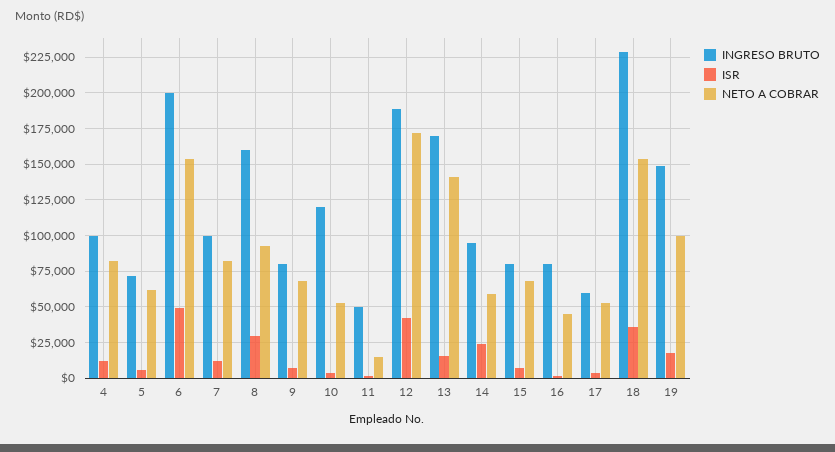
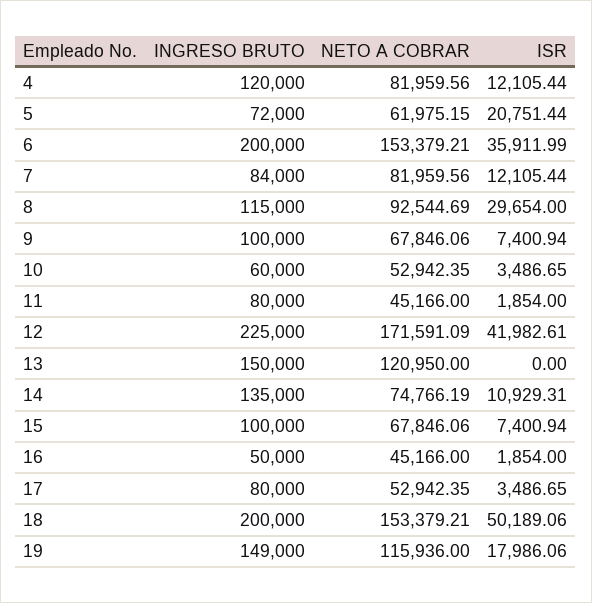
INGRESO BRUTO, 4: 100000 -> 120000
ISR, 5: 5000 -> 20751.44
ISR, 6: 50000 -> 35911.99
INGRESO BRUTO, 7: 100000 -> 84000
INGRESO BRUTO, 8: 160000 -> 115000
INGRESO BRUTO, 9: 80000 -> 100000
INGRESO BRUTO, 10: 120000 -> 60000
INGRESO BRUTO, 11: 50000 -> 80000
NETO A COBRAR, 11: 15000 -> 45166
INGRESO BRUTO, 12: 190000 -> 225000
INGRESO BRUTO, 13: 170000 -> 150000
ISR, 13: 15000 -> 0
NETO A COBRAR, 13: 140000 -> 120950
INGRESO BRUTO, 14: 95000 -> 135000
ISR, 14: 25000 -> 10929.31
NETO A COBRAR, 14: 60000 -> 74766.19
INGRESO BRUTO, 15: 80000 -> 100000
INGRESO BRUTO, 16: 80000 -> 50000
INGRESO BRUTO, 17: 60000 -> 80000
INGRESO BRUTO, 18: 230000 -> 200000
ISR, 18: 35000 -> 50189.06
NETO A COBRAR, 19: 100000 -> 115936

